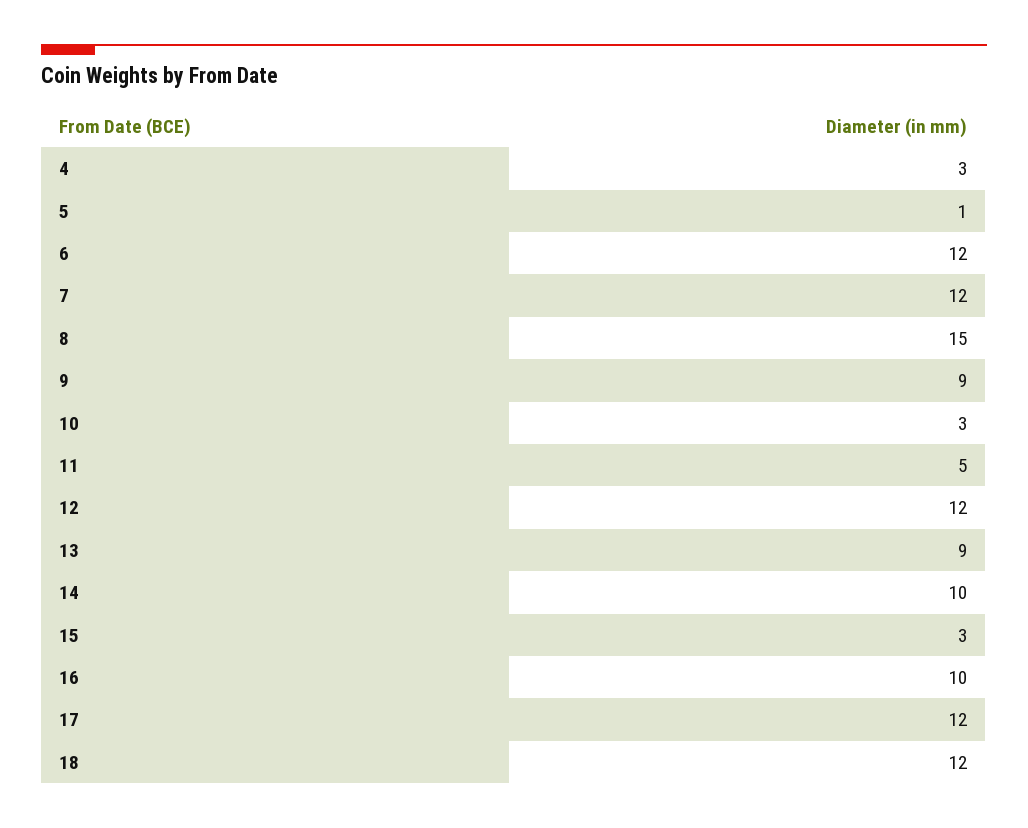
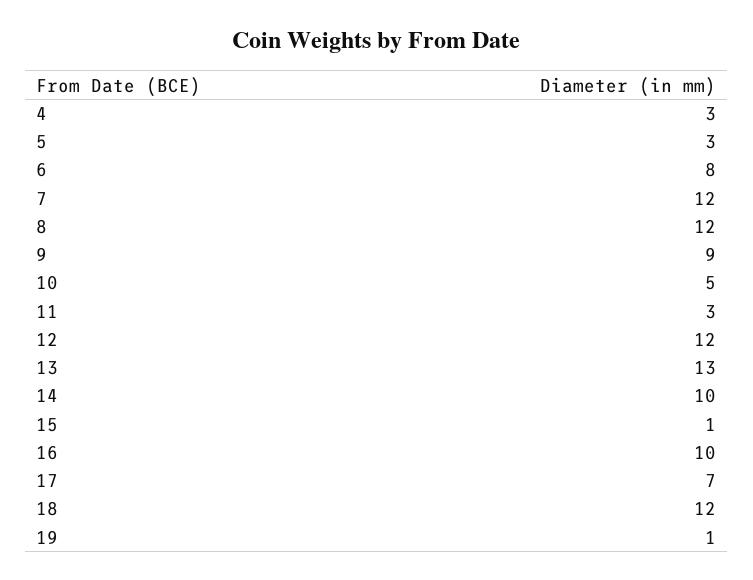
5: 1 -> 3
6: 12 -> 8
8: 15 -> 12
10: 3 -> 5
11: 5 -> 3
13: 9 -> 13
15: 3 -> 1
17: 12 -> 7
19: none -> 1

